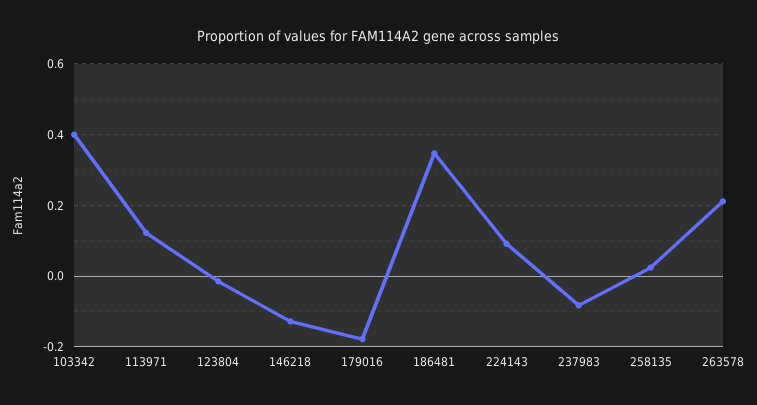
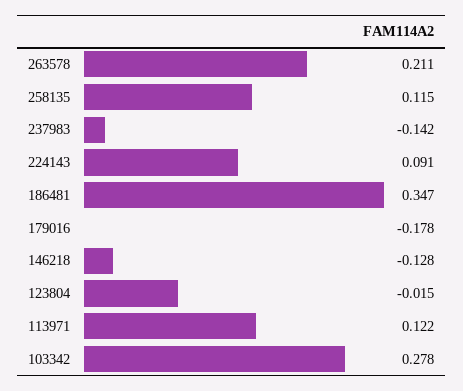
103342: 0.4 -> 0.278
237983: -0.08 -> -0.142
258135: 0.02 -> 0.115

